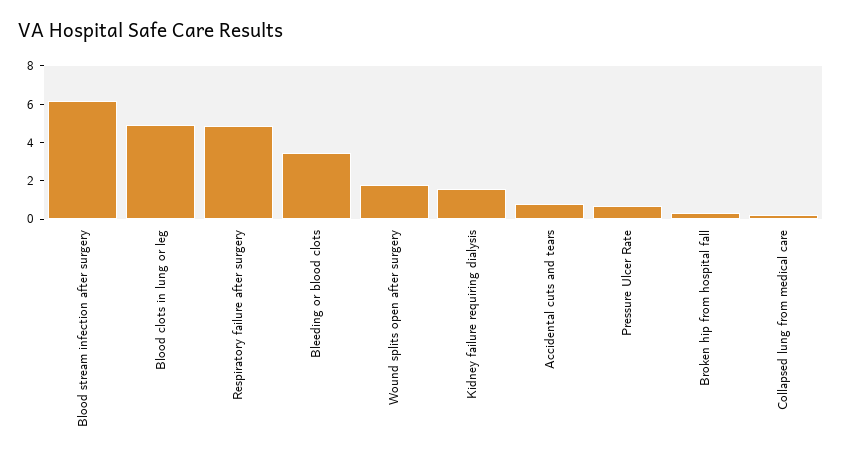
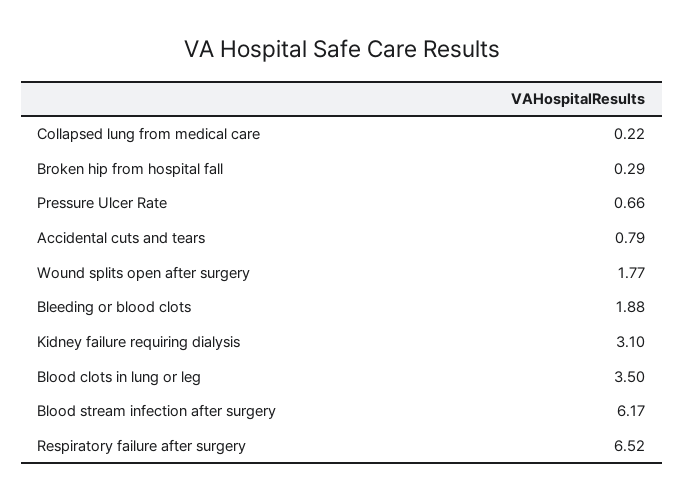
Blood clots in lung or leg: 5 -> 3.5
Respiratory failure after surgery: 5 -> 6.52
Bleeding or blood clots: 3.5 -> 1.88
Kidney failure requiring dialysis: 1.5 -> 3.1

